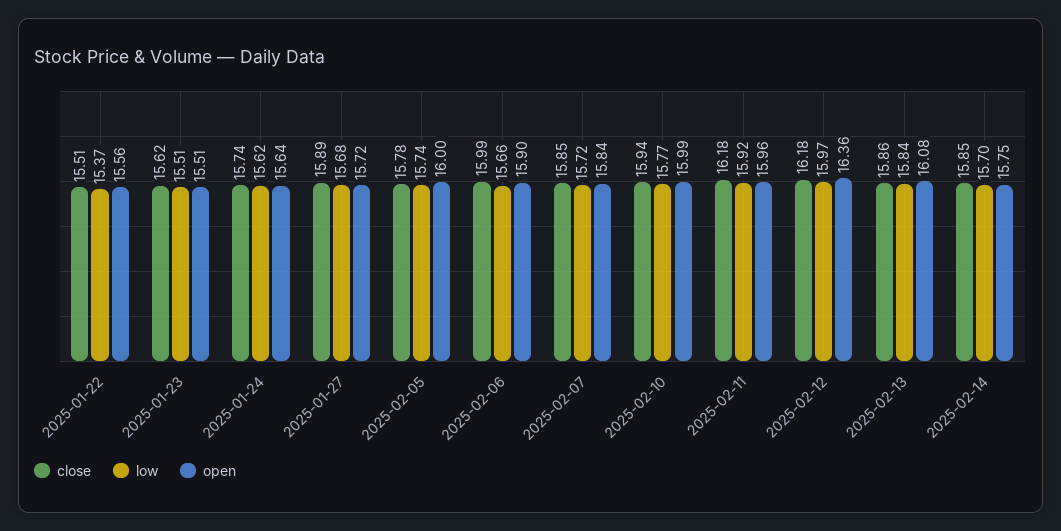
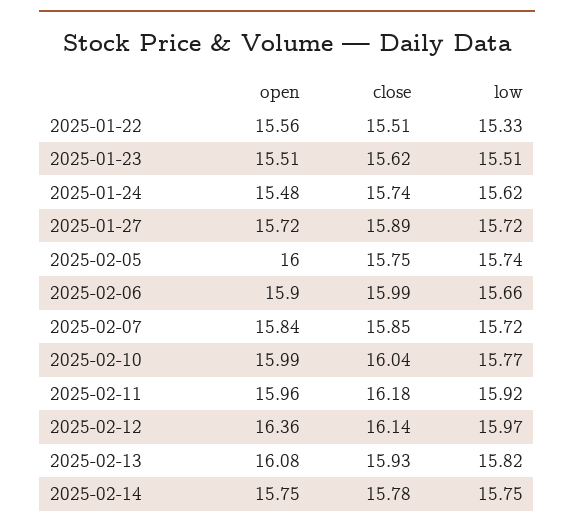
low, 2025-01-22: 15.37 -> 15.33
open, 2025-01-24: 15.64 -> 15.48
low, 2025-01-27: 15.68 -> 15.72
close, 2025-02-05: 15.78 -> 15.75
close, 2025-02-10: 15.94 -> 16.04
close, 2025-02-12: 16.18 -> 16.14
close, 2025-02-13: 15.86 -> 15.93
low, 2025-02-13: 15.84 -> 15.82
close, 2025-02-14: 15.85 -> 15.78
low, 2025-02-14: 15.7 -> 15.75

